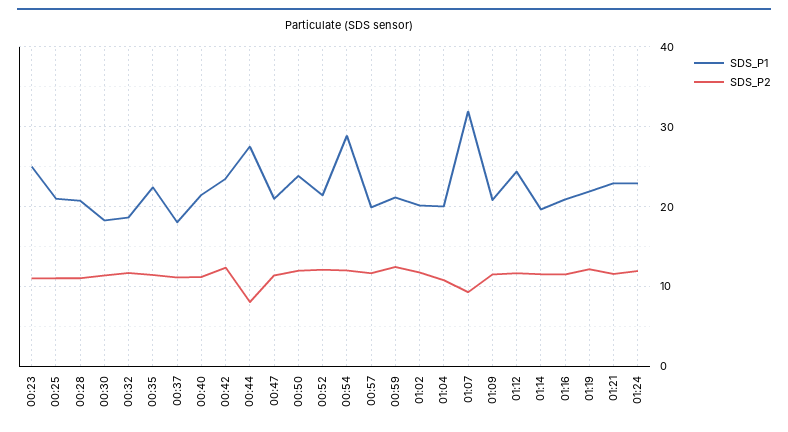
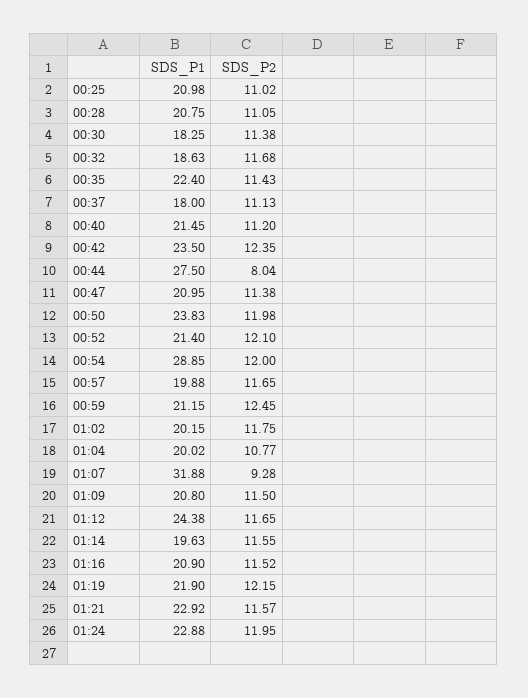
SDS_P1, 00:23: 25 -> none
SDS_P2, 00:23: 11 -> none

